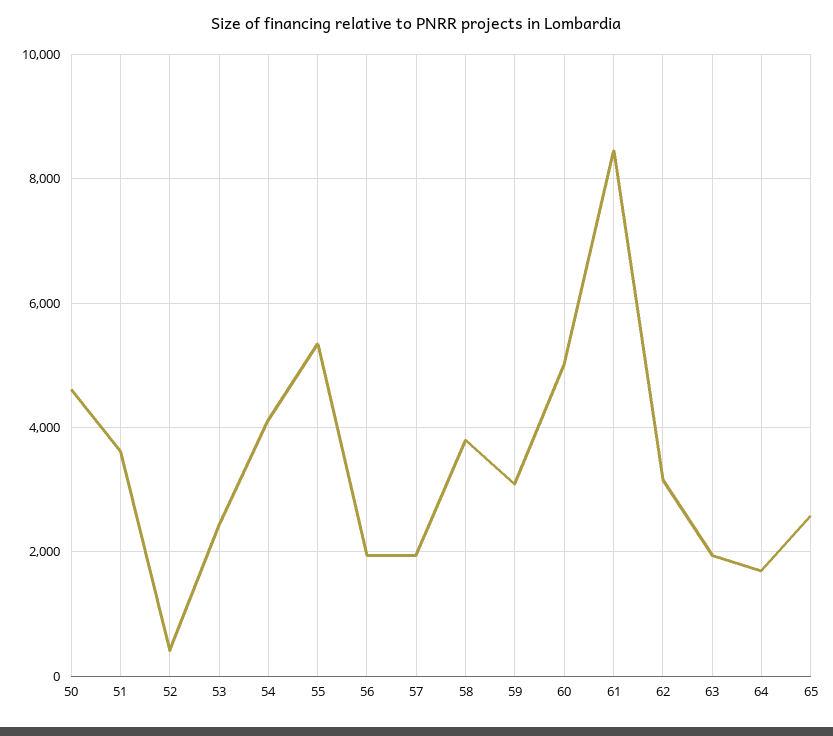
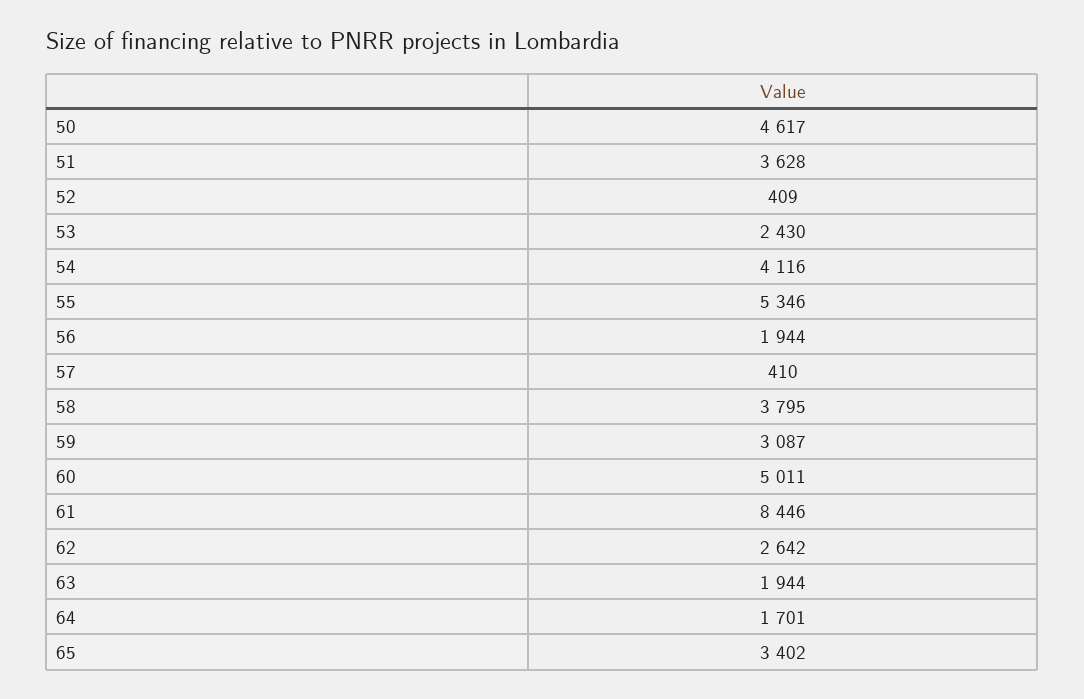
57: 2000 -> 410
62: 3200 -> 2642
65: 2600 -> 3402

